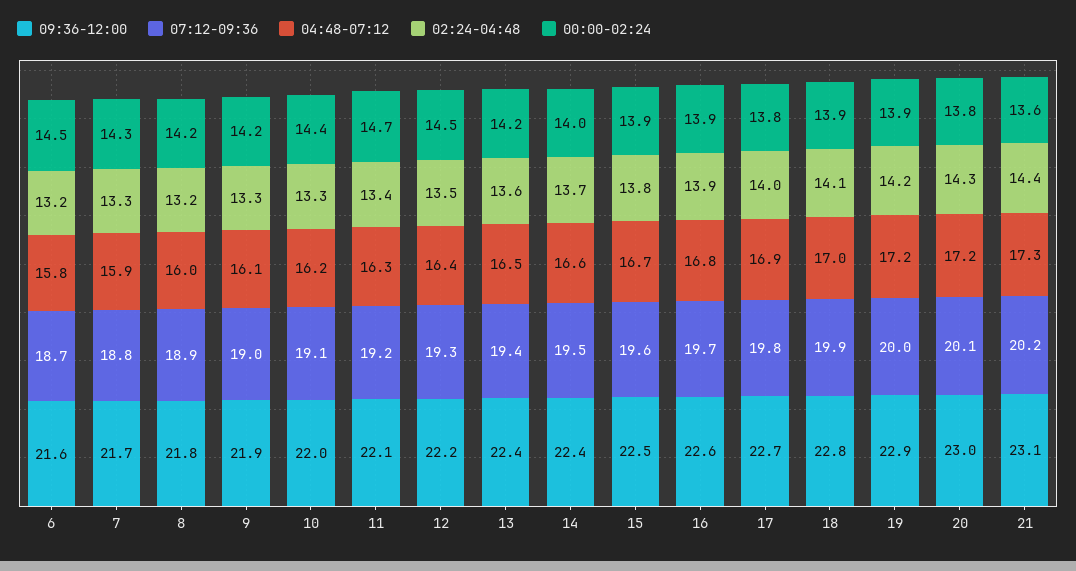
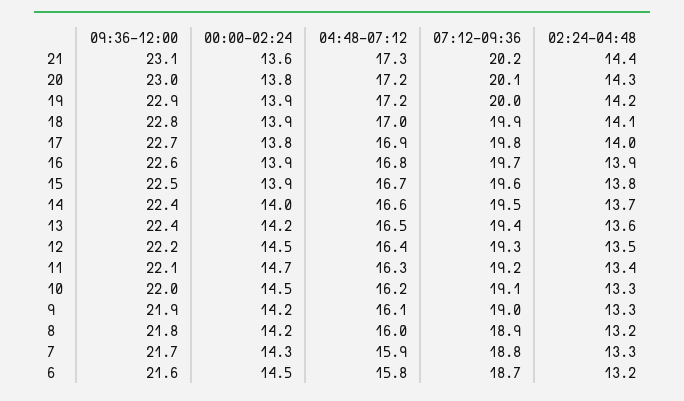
00:00-02:24, 10: 14.4 -> 14.5

